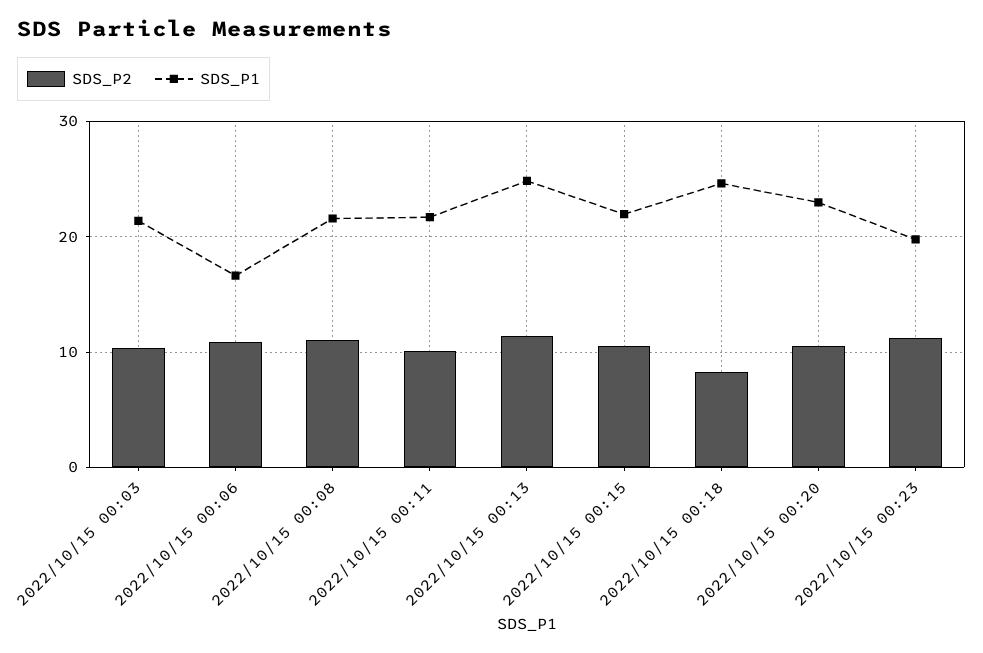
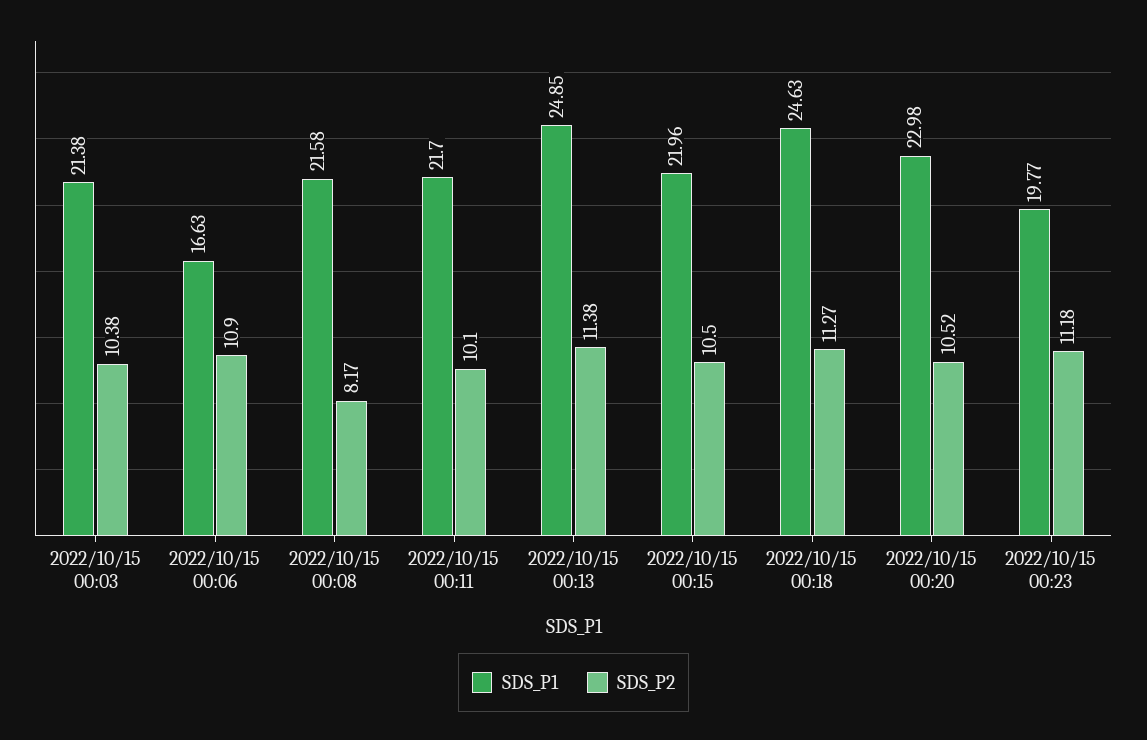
SDS_P2, 2022/10/15 00:08: 11 -> 8.17
SDS_P2, 2022/10/15 00:18: 8 -> 11.27

